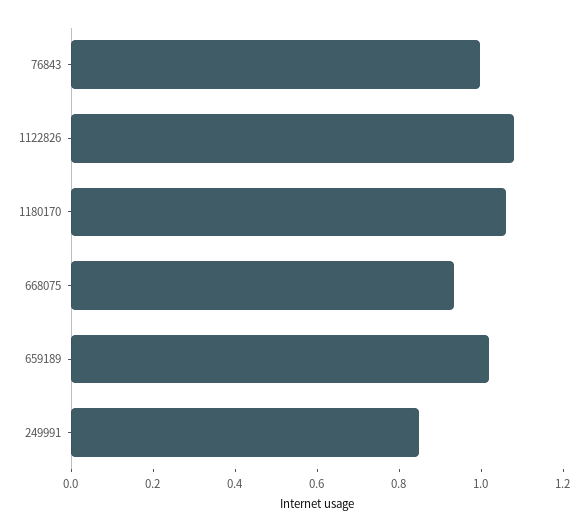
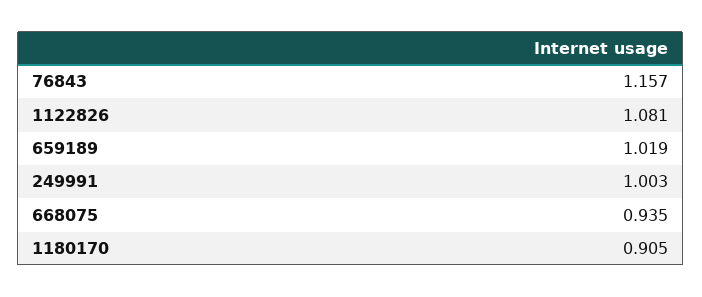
76843: 1 -> 1.157
1180170: 1.05 -> 0.905
249991: 0.85 -> 1.003

